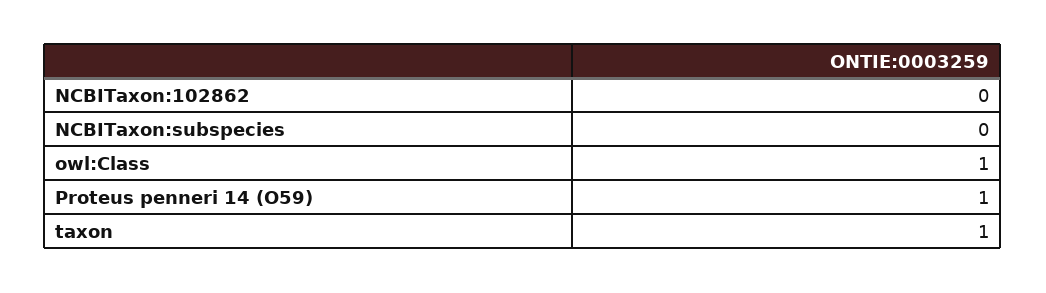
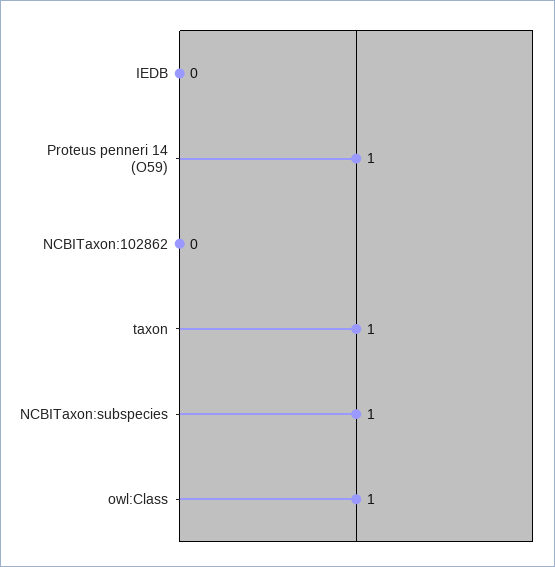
NCBITaxon:subspecies: 0 -> 1
IEDB: none -> 0

